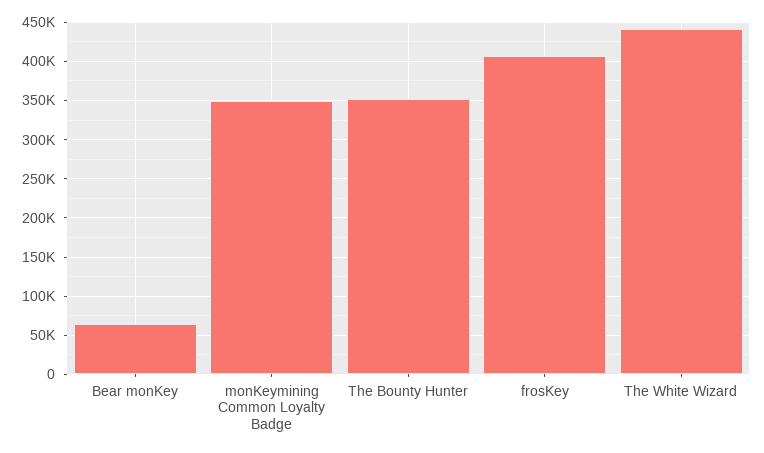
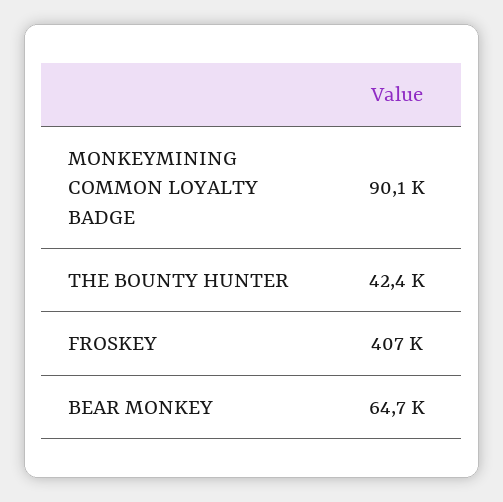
monKeymining Common Loyalty Badge: 350000 -> 90100
The Bounty Hunter: 350000 -> 42400
The White Wizard: 440000 -> none

